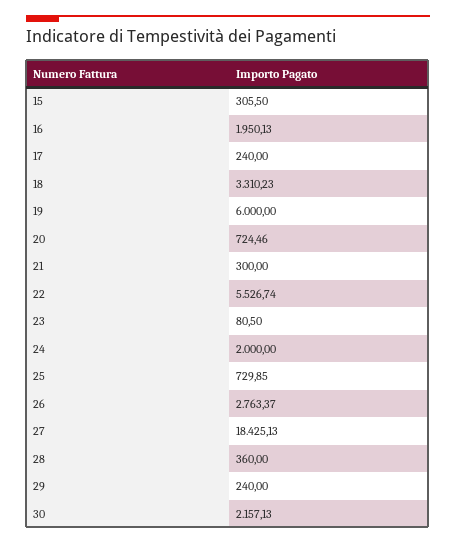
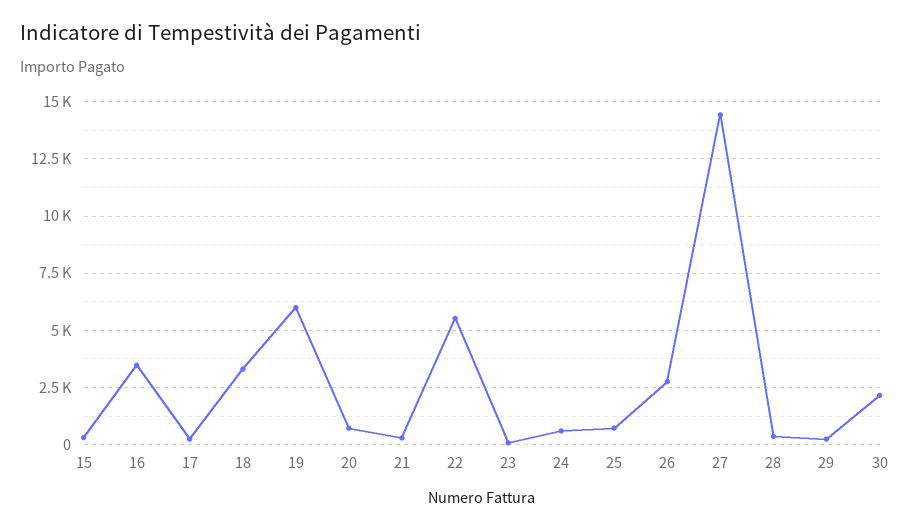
16: 1950.13 -> 3500
24: 2000 -> 500
27: 18425.13 -> 14500

